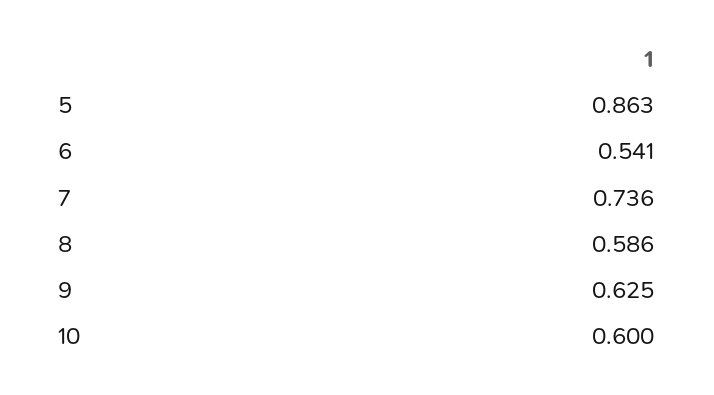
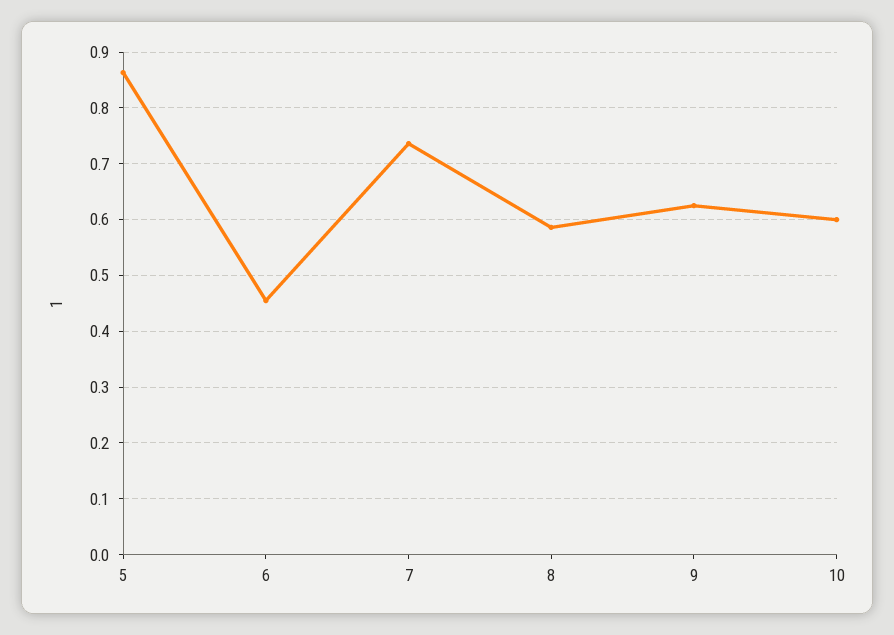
6: 0.541 -> 0.46

